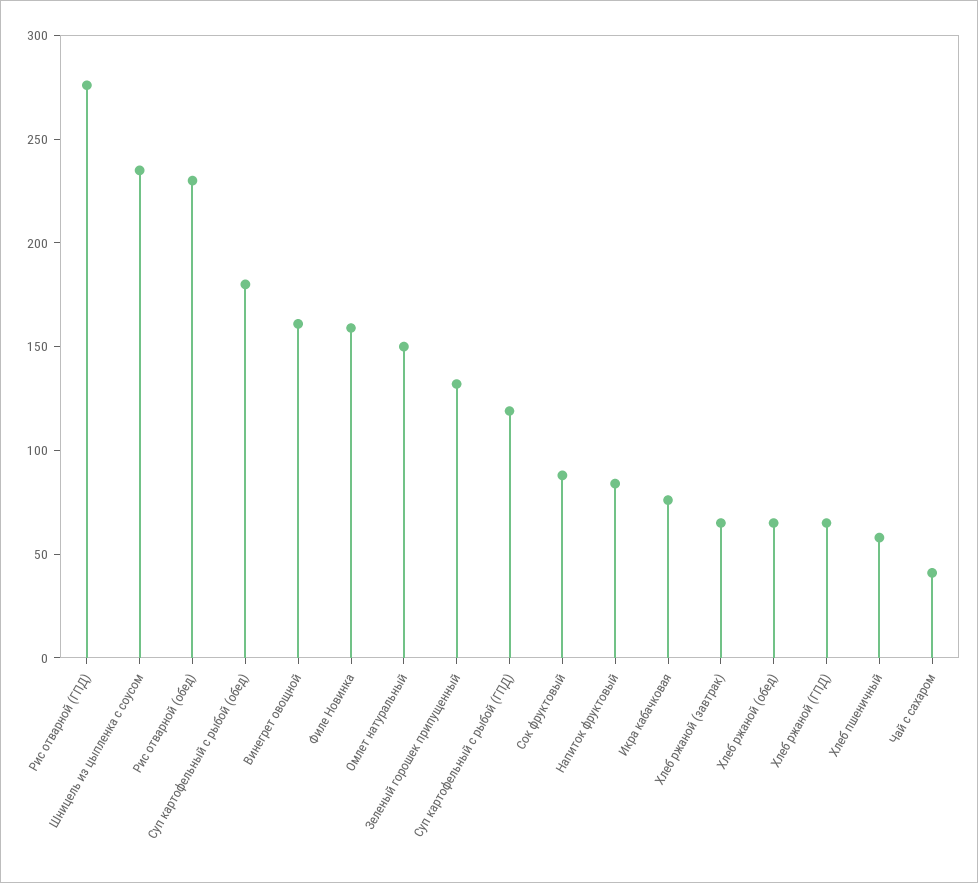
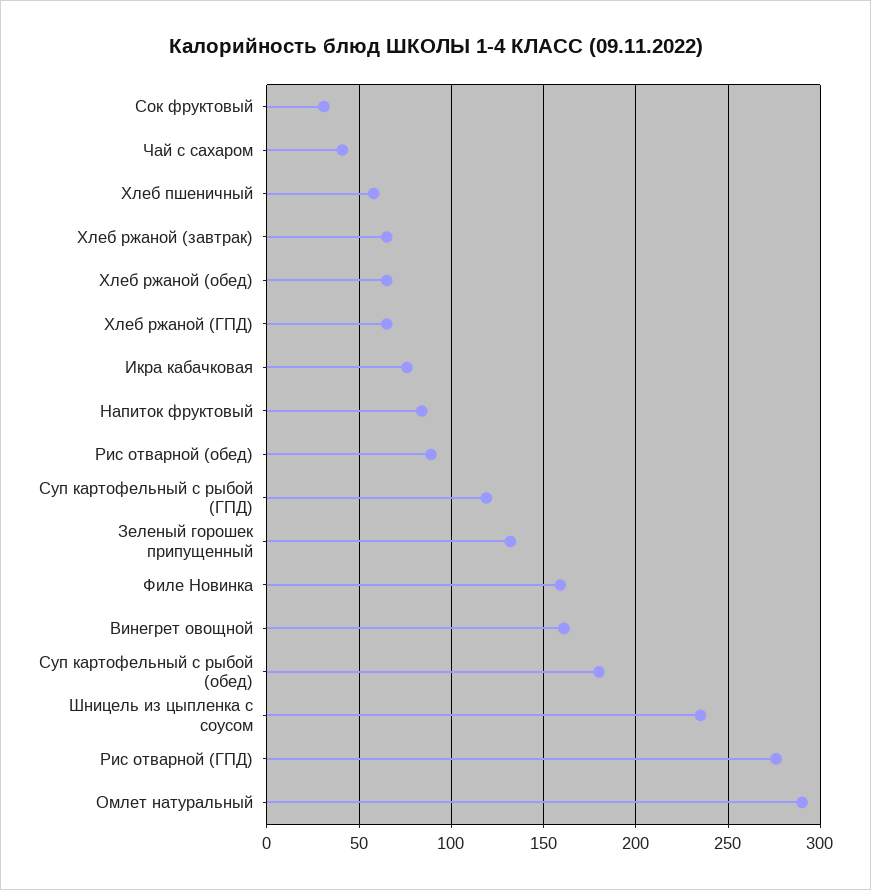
Рис отварной (обед): 230 -> 90
Омлет натуральный: 150 -> 290
Сок фруктовый: 90 -> 30

